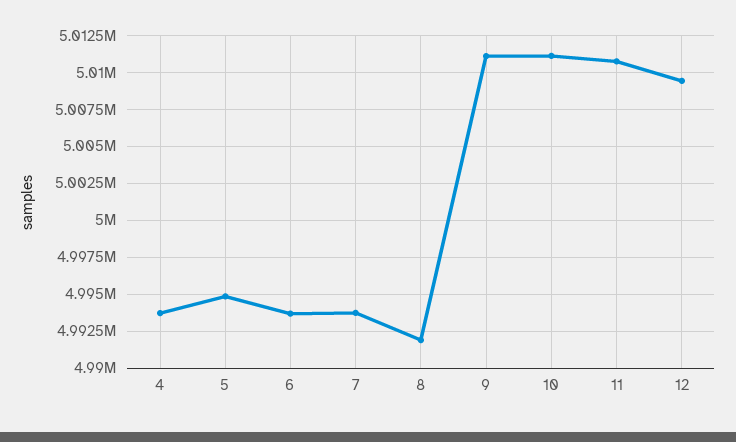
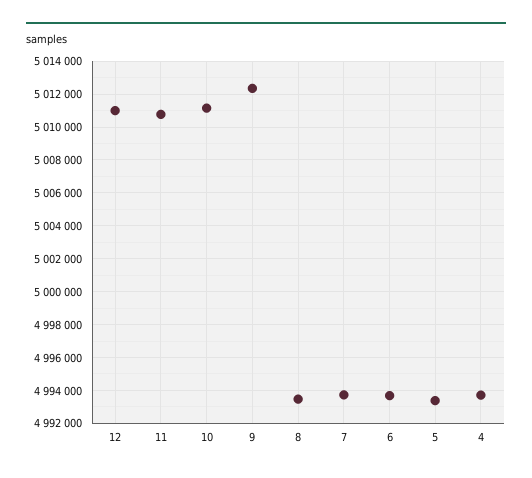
5: 4995000 -> 4993500
8: 4992000 -> 4993500
9: 5011000 -> 5012500
12: 5009500 -> 5011000

